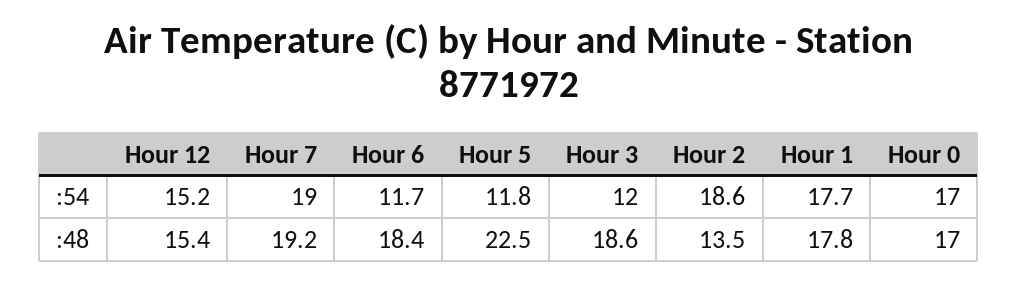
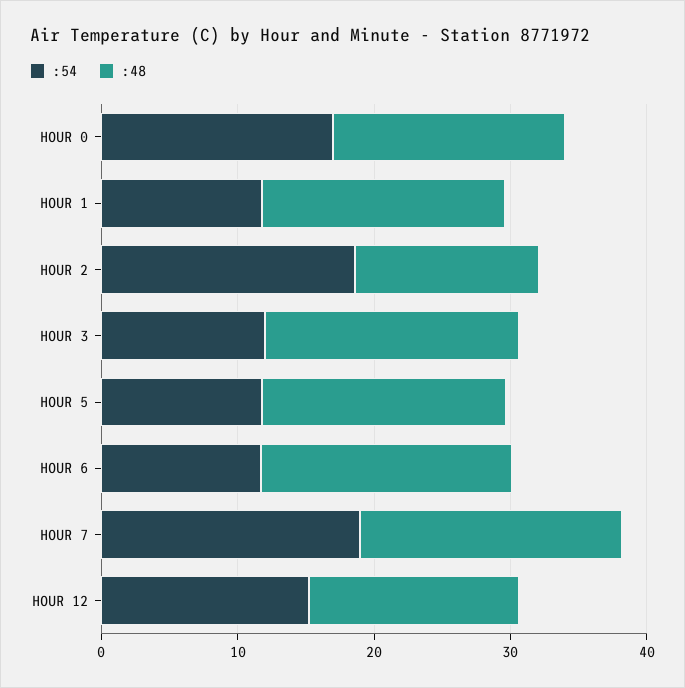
:54, Hour 1: 17.7 -> 12
:48, Hour 5: 22.5 -> 18

